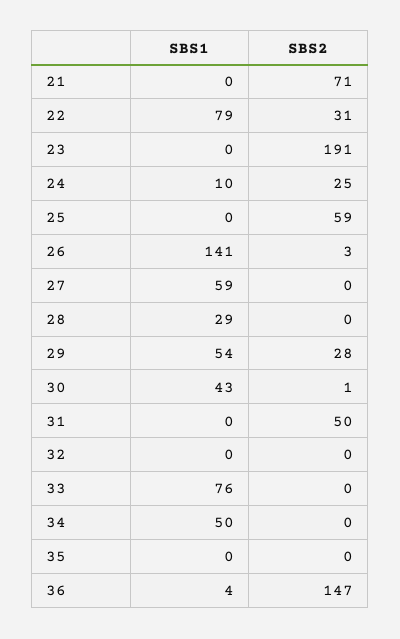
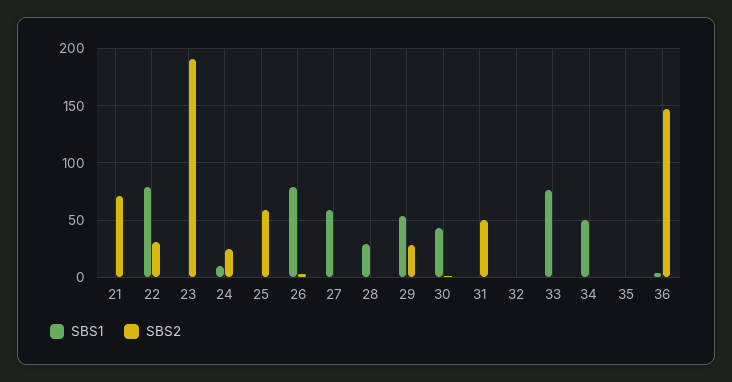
SBS1, 26: 141 -> 80

